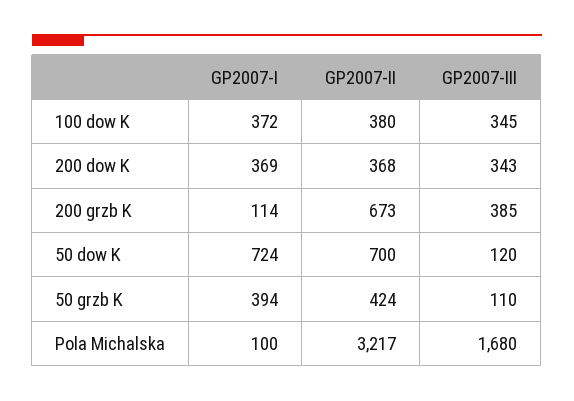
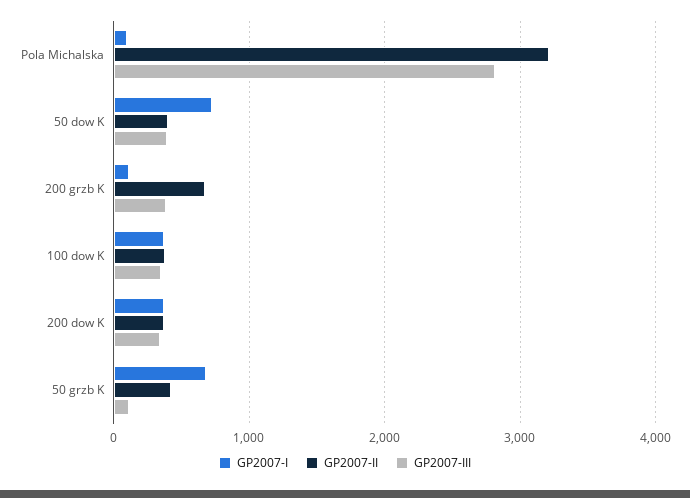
GP2007-II, 50 dow K: 700 -> 400
GP2007-III, 50 dow K: 120 -> 400
GP2007-I, 50 grzb K: 394 -> 700
GP2007-III, Pola Michalska: 1680 -> 2800

